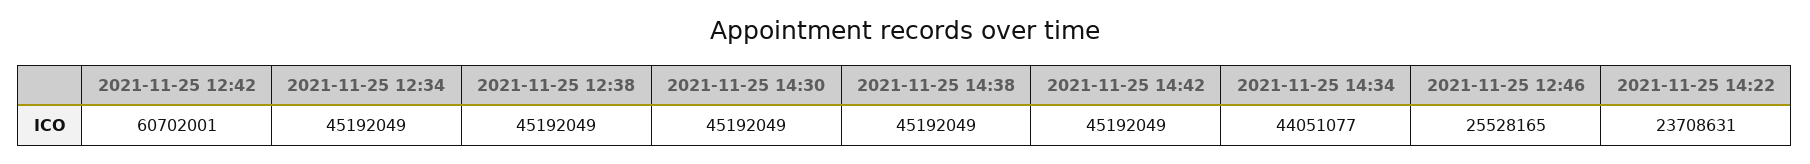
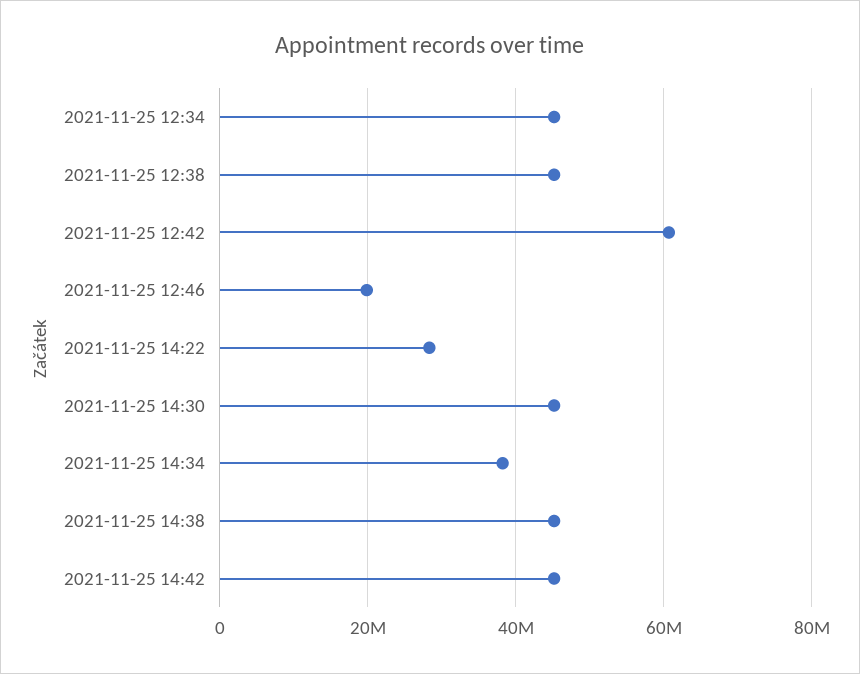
2021-11-25 14:34: 44051077 -> 38000000
2021-11-25 12:46: 25528165 -> 20000000
2021-11-25 14:22: 23708631 -> 28000000

